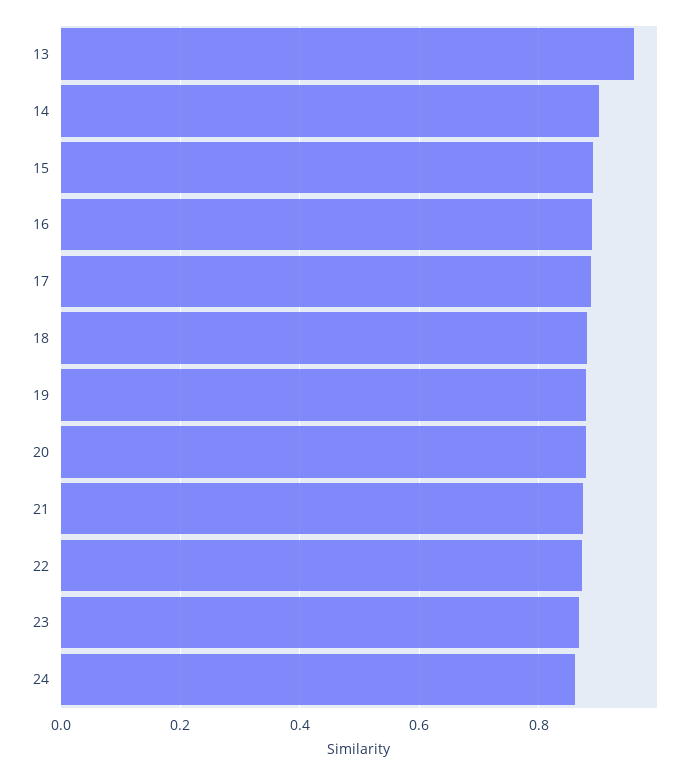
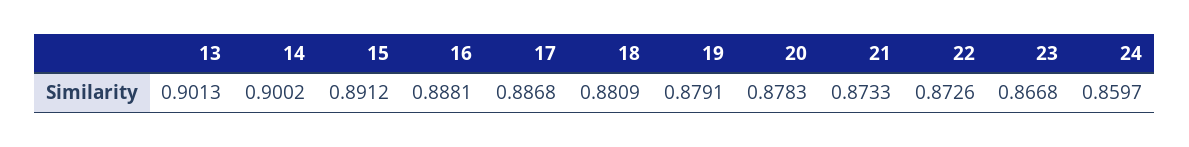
13: 0.96 -> 0.9013

